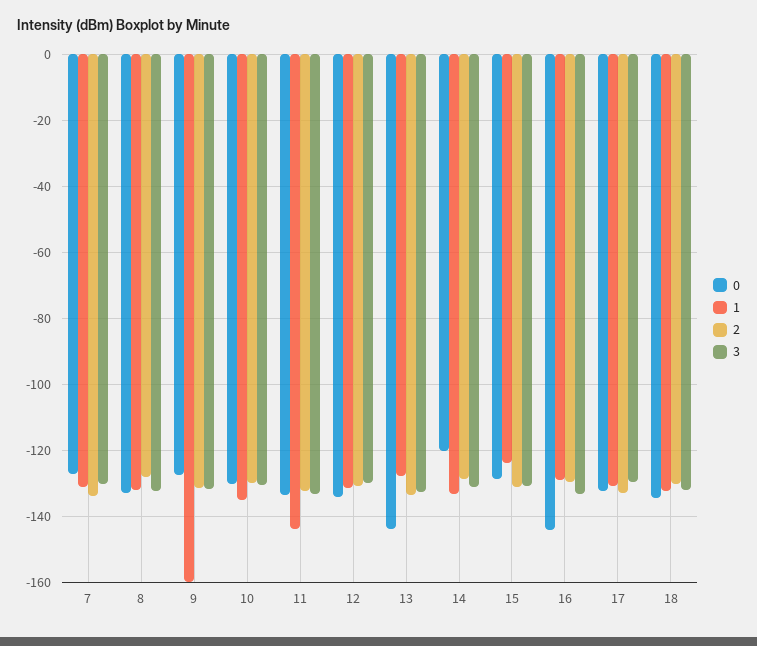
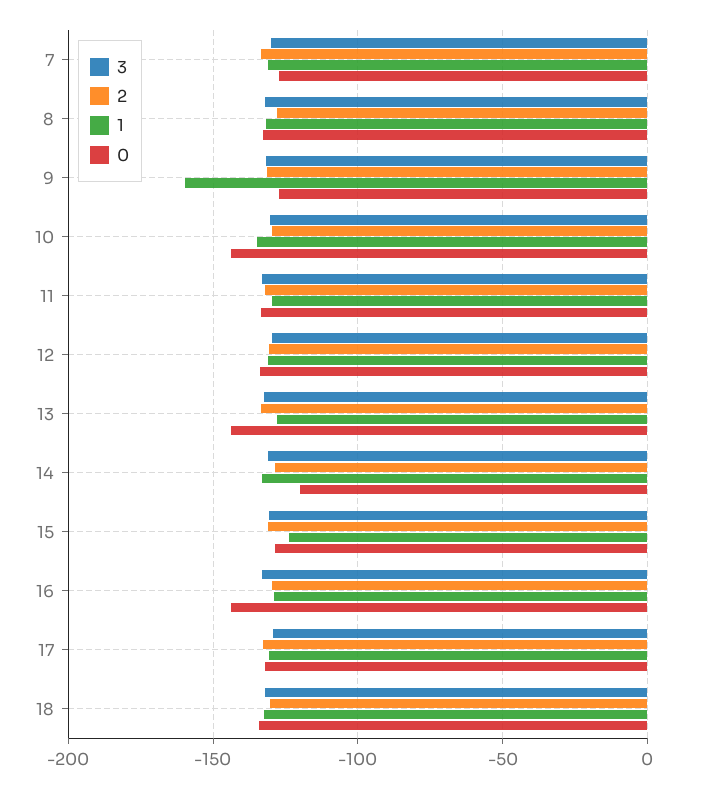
0, 10: -130 -> -145
1, 11: -144 -> -130

